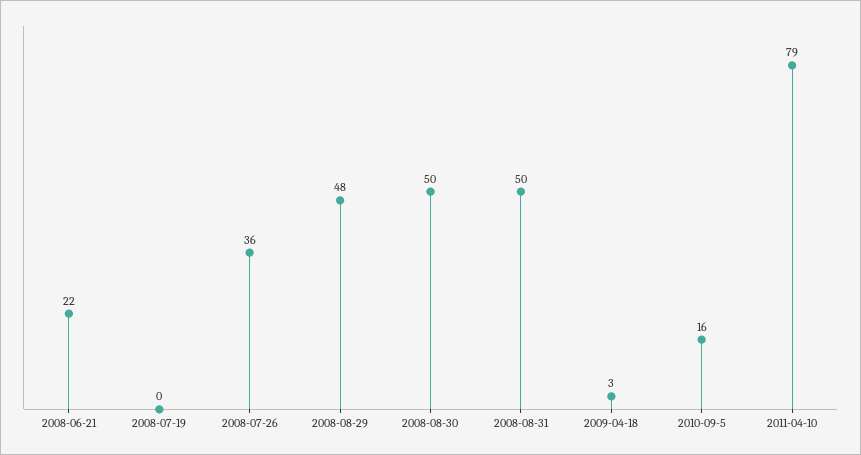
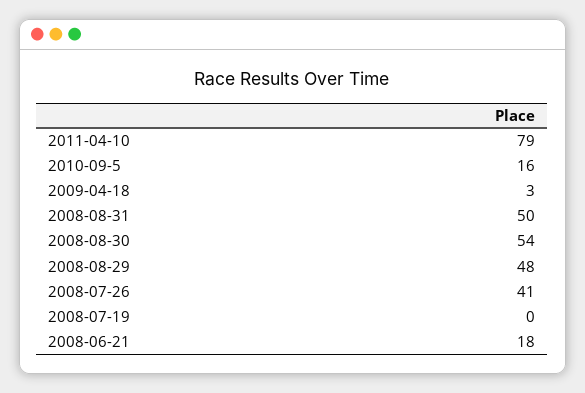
2008-06-21: 22 -> 18
2008-07-26: 36 -> 41
2008-08-30: 50 -> 54

